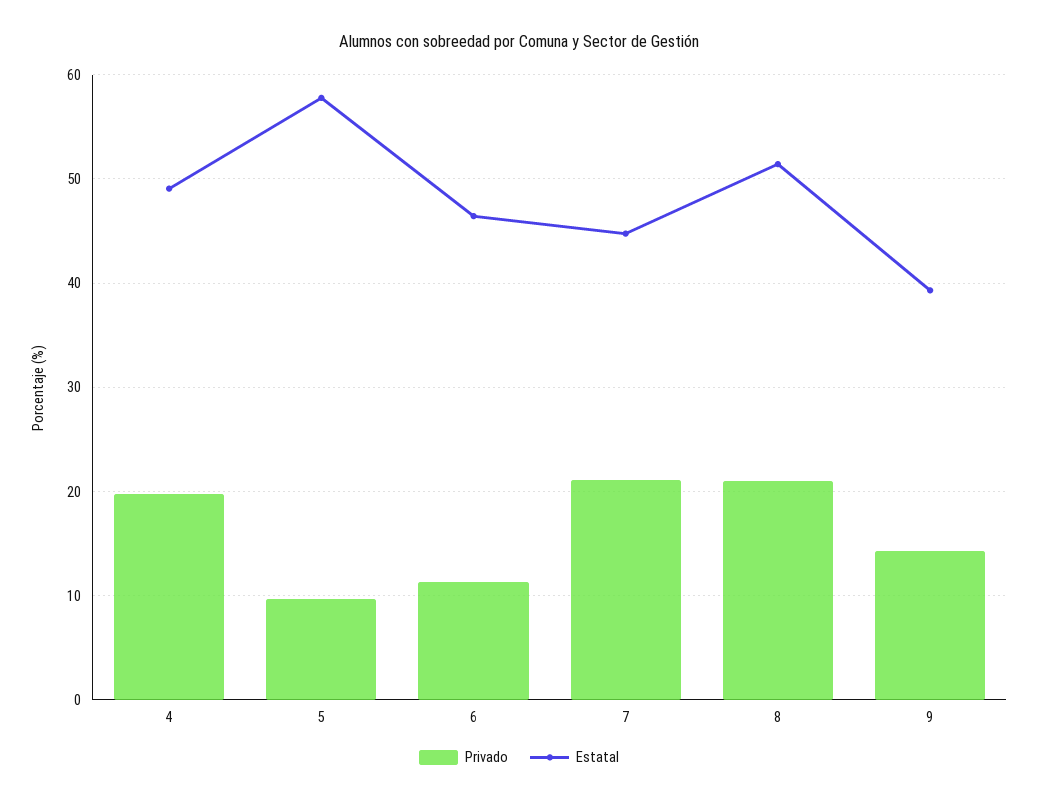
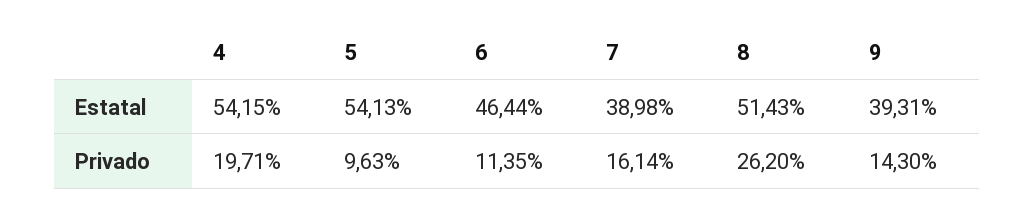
Estatal, 4: 49 -> 54.15
Estatal, 5: 58 -> 54.13
Privado, 7: 21 -> 16.14
Estatal, 7: 45 -> 38.98
Privado, 8: 21 -> 26.2

